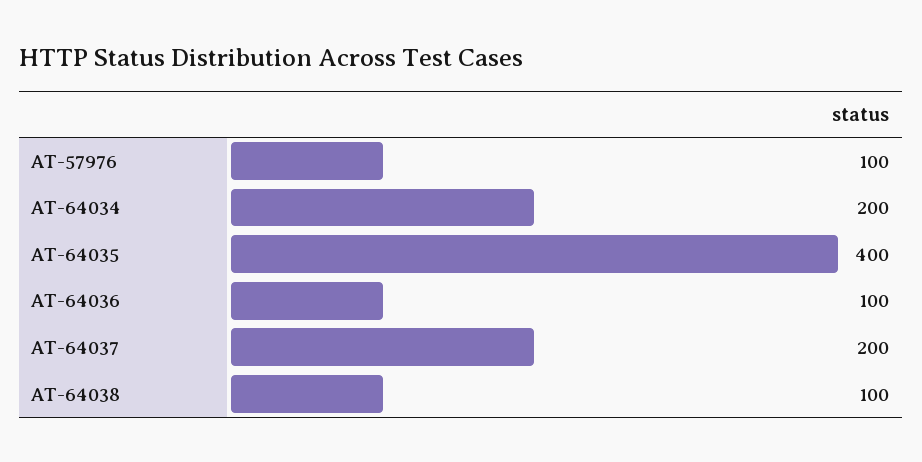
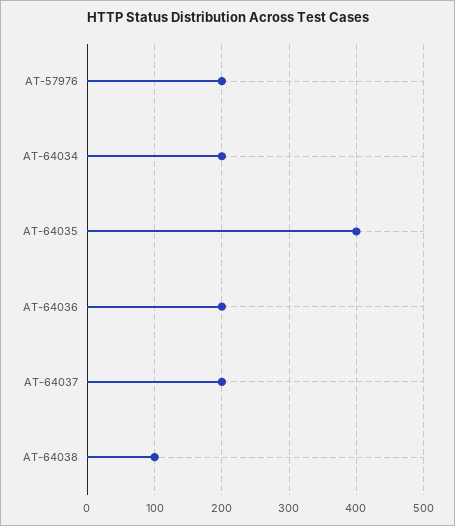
AT-57976: 100 -> 200
AT-64036: 100 -> 200

